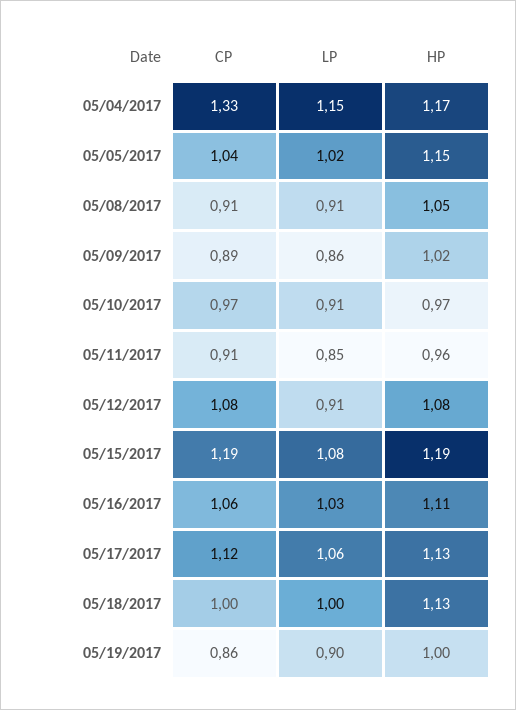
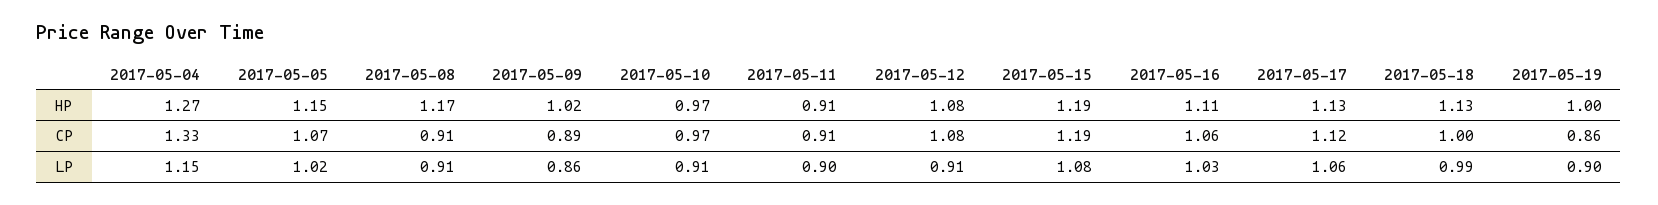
HP, 05/04/2017: 1.17 -> 1.27
CP, 05/05/2017: 1.04 -> 1.07
HP, 05/08/2017: 1.05 -> 1.17
LP, 05/11/2017: 0.85 -> 0.9
HP, 05/11/2017: 0.96 -> 0.91
LP, 05/18/2017: 1 -> 0.99

